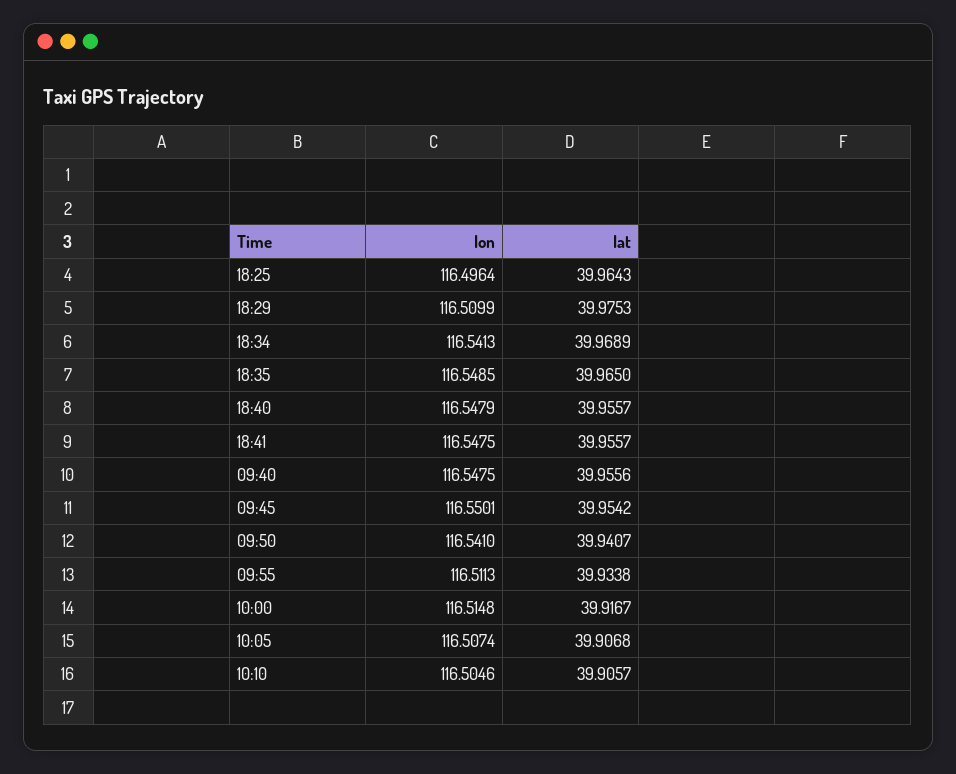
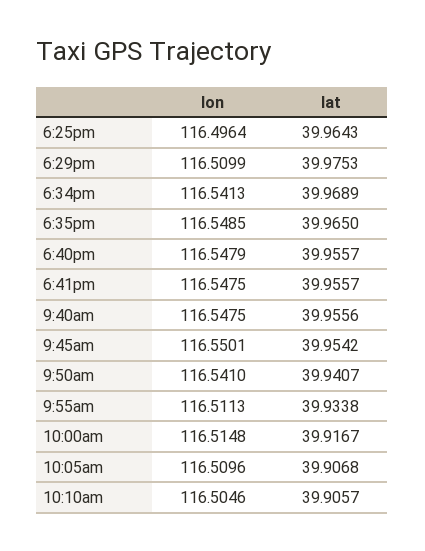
lon, 10:05: 116.5074 -> 116.5096

